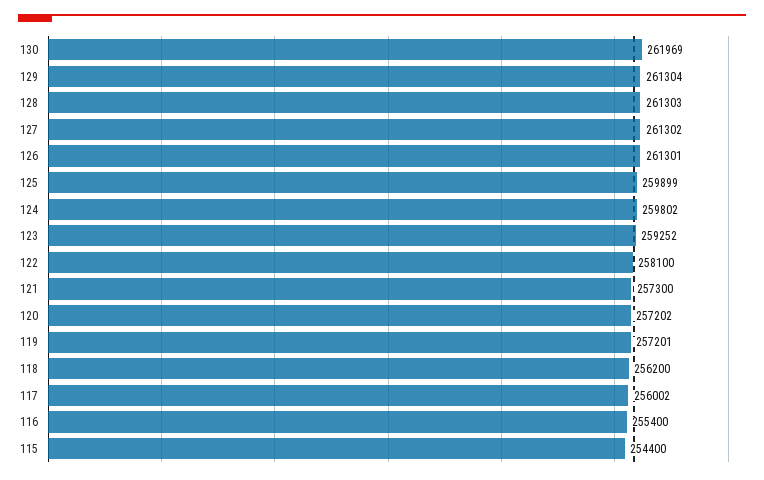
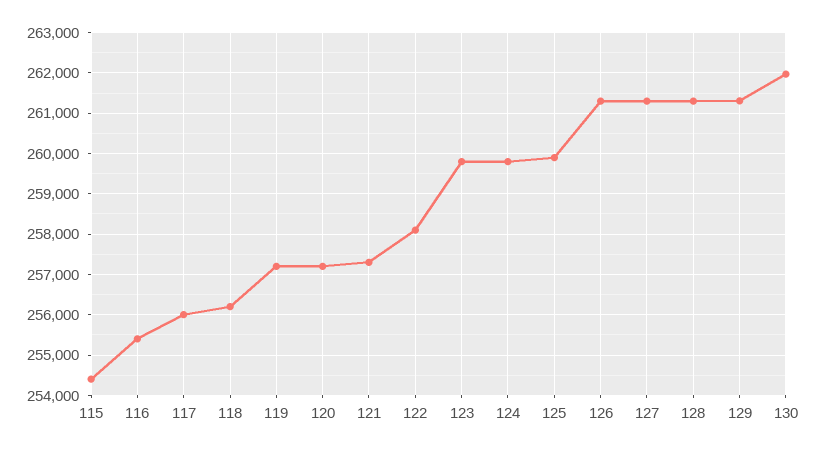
123: 259252 -> 259800

